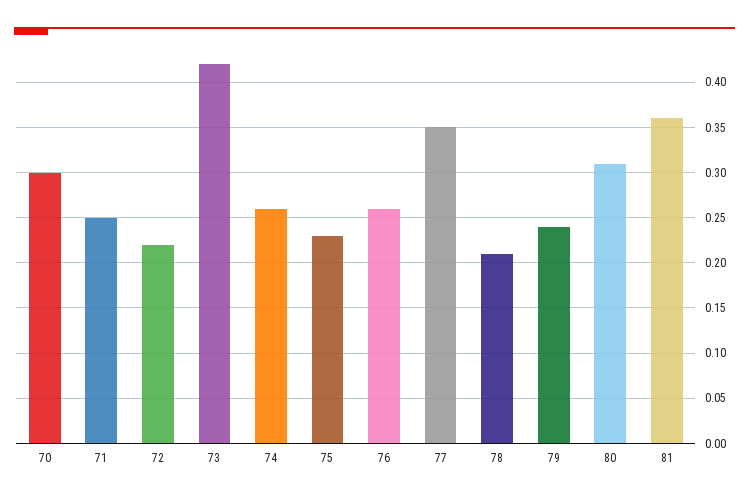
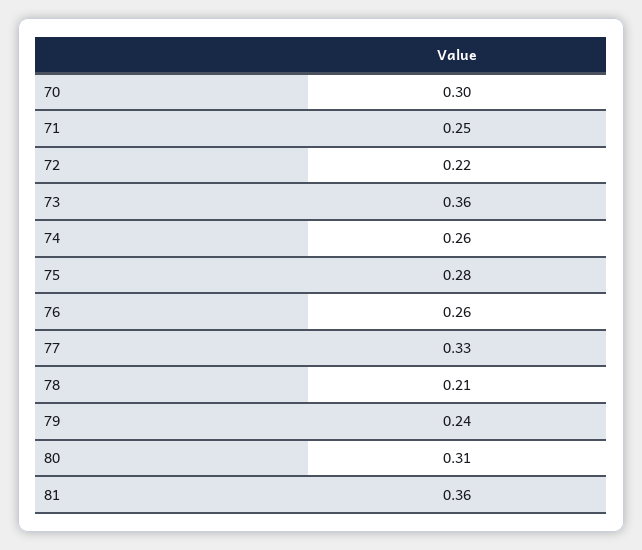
73: 0.42 -> 0.36
75: 0.23 -> 0.28
77: 0.35 -> 0.33

